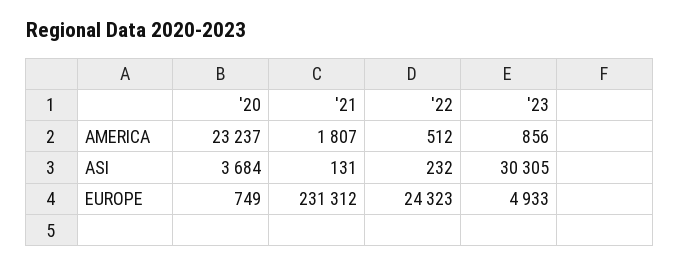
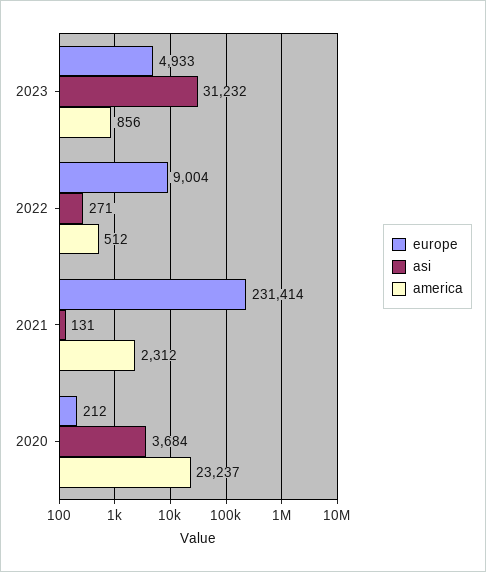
AMERICA, '21: 1807 -> 2312
ASI, '22: 232 -> 271
ASI, '23: 30305 -> 31232
EUROPE, '20: 749 -> 212
EUROPE, '21: 231312 -> 231414
EUROPE, '22: 24323 -> 9004

